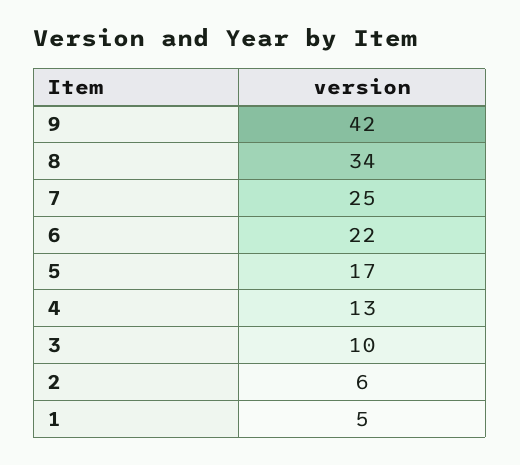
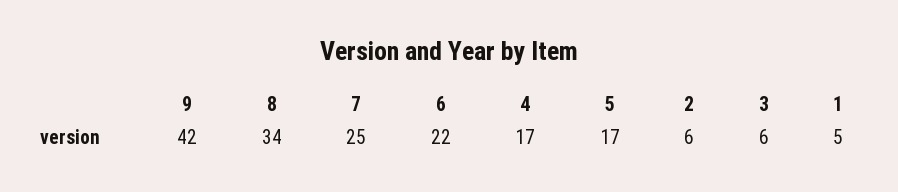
4: 13 -> 17
3: 10 -> 6

